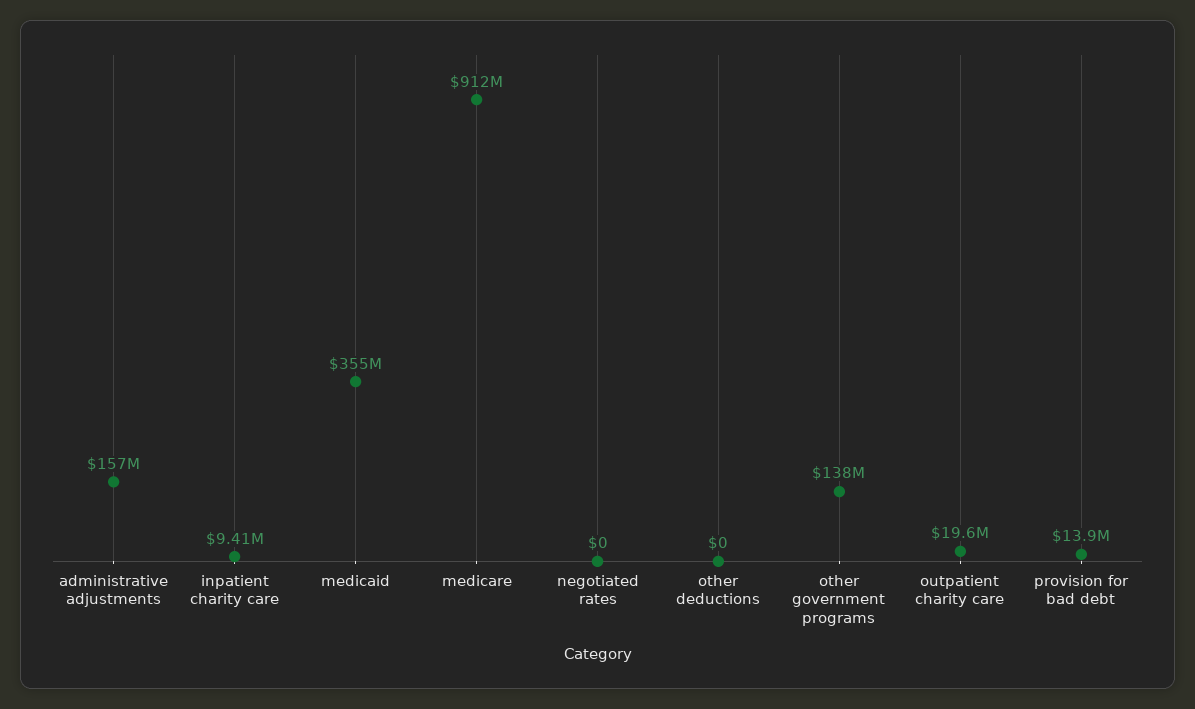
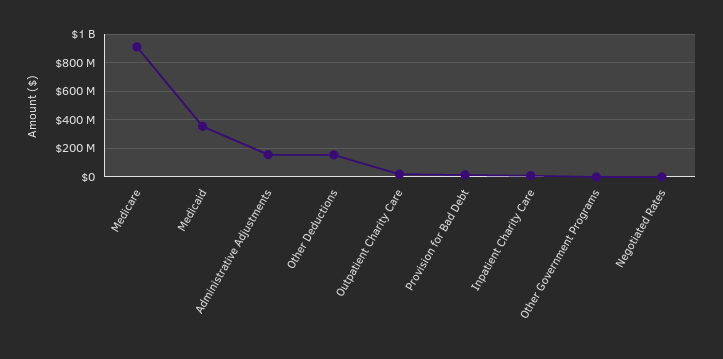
other deductions: 0 -> 150000000
other government programs: 138000000 -> 0

